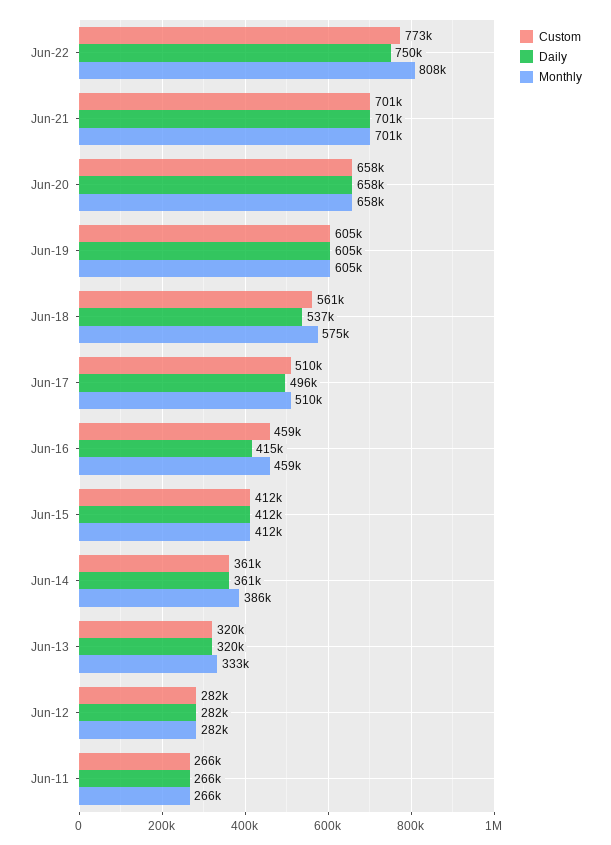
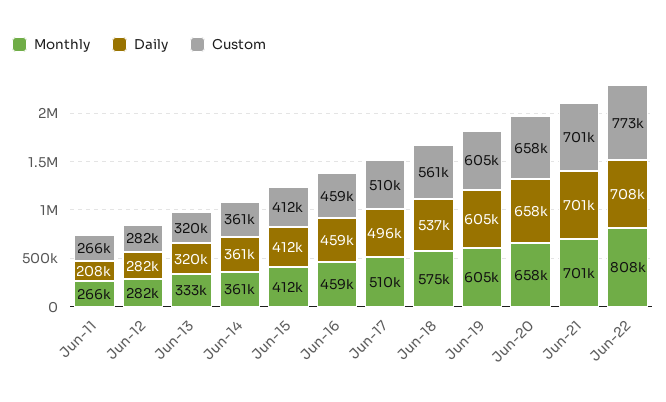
Daily, Jun-22: 750000 -> 708000
Daily, Jun-16: 415000 -> 459000
Monthly, Jun-14: 386000 -> 361000
Daily, Jun-11: 266000 -> 208000

